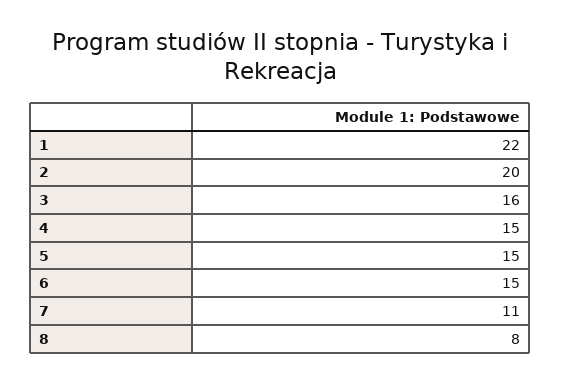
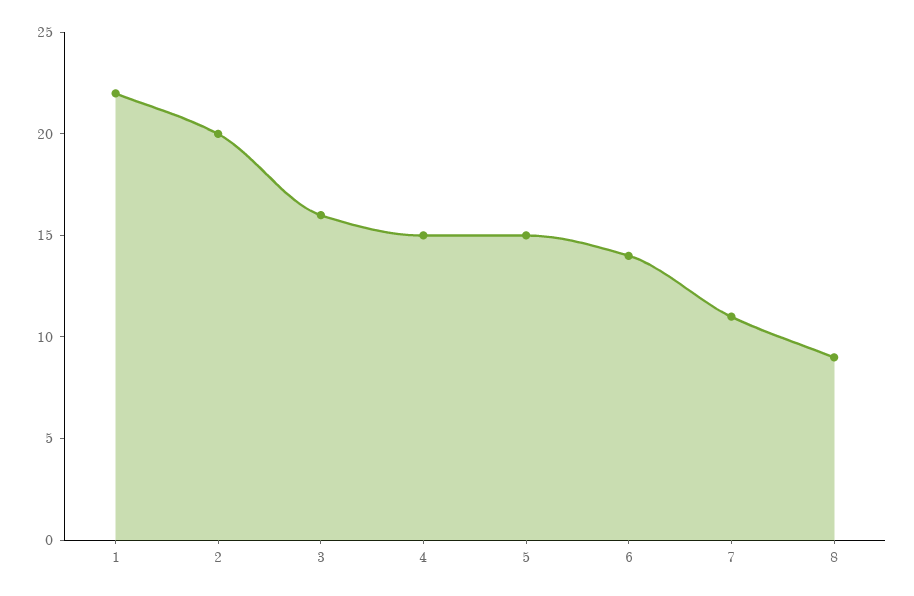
6: 15 -> 14
8: 8 -> 9

